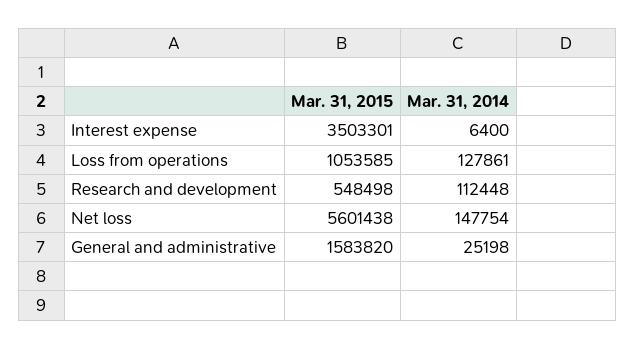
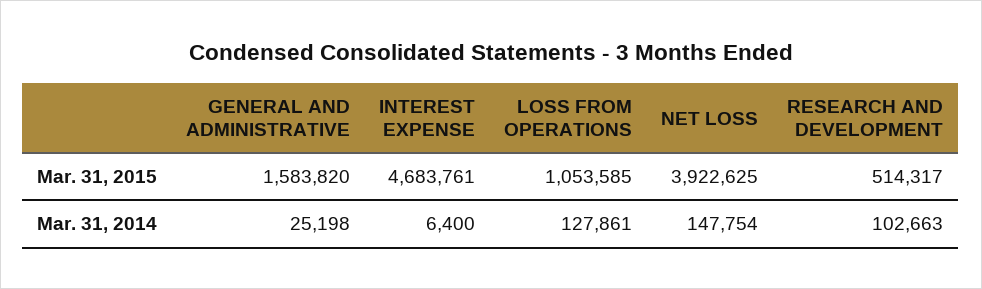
Mar. 31, 2015, Interest expense: 3503301 -> 4683761
Mar. 31, 2015, Research and development: 548498 -> 514317
Mar. 31, 2014, Research and development: 112448 -> 102663
Mar. 31, 2015, Net loss: 5601438 -> 3922625

